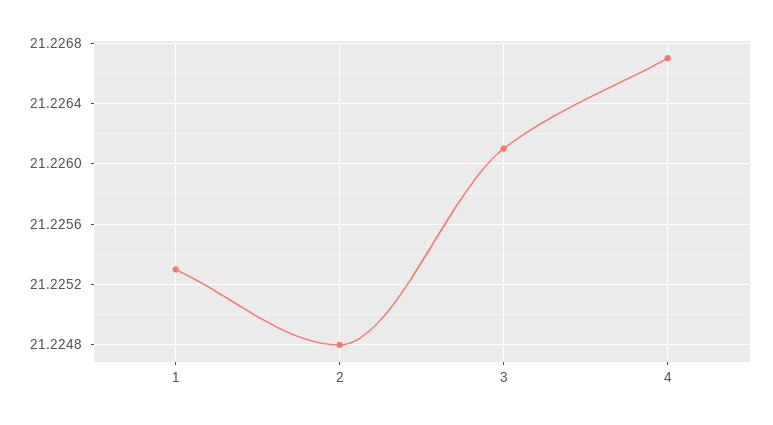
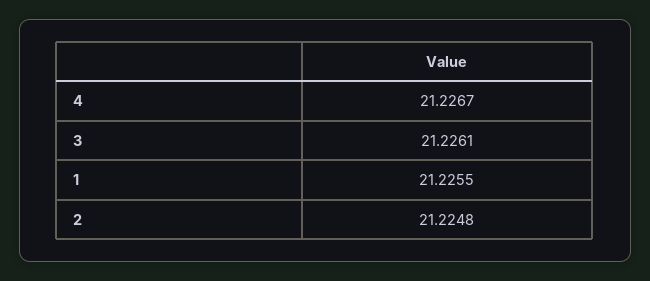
1: 21.2253 -> 21.2255

